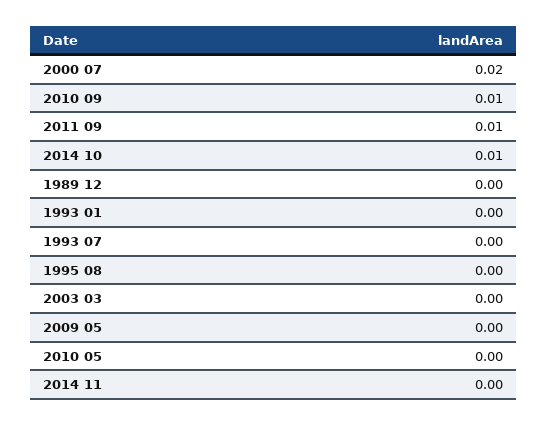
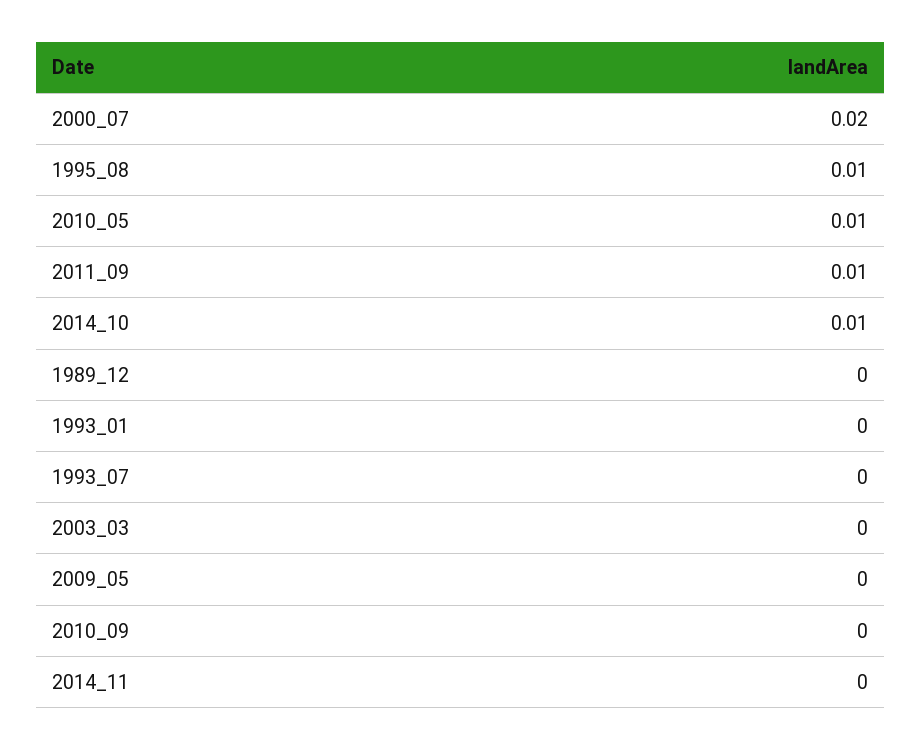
2010 09: 0.01 -> 0
1995 08: 0 -> 0.01
2010 05: 0 -> 0.01

